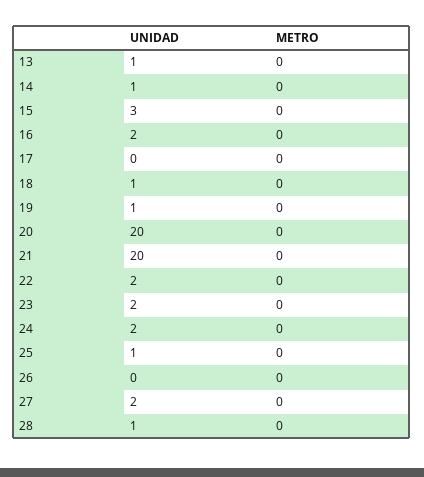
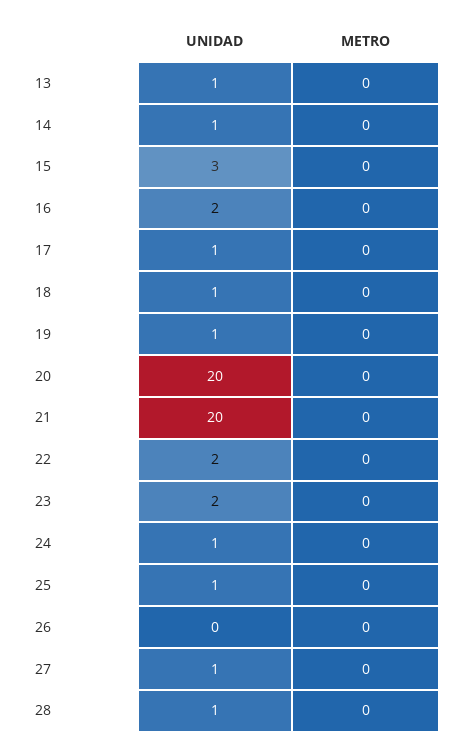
UNIDAD, 17: 0 -> 1
UNIDAD, 24: 2 -> 1
UNIDAD, 27: 2 -> 1

